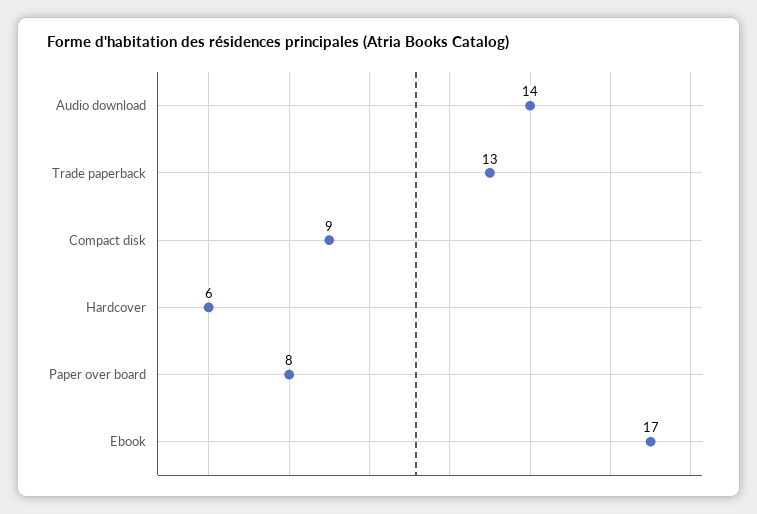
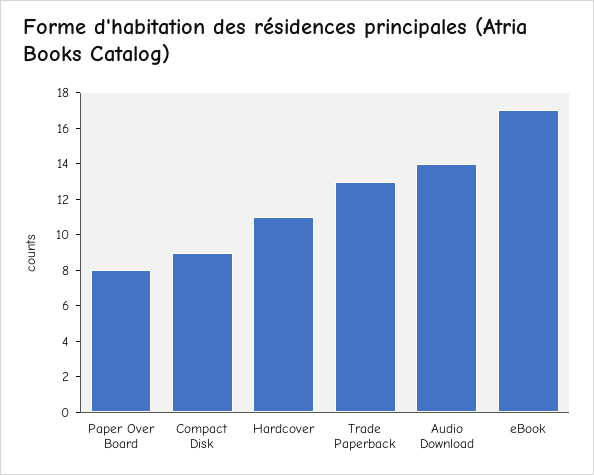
Hardcover: 6 -> 11

